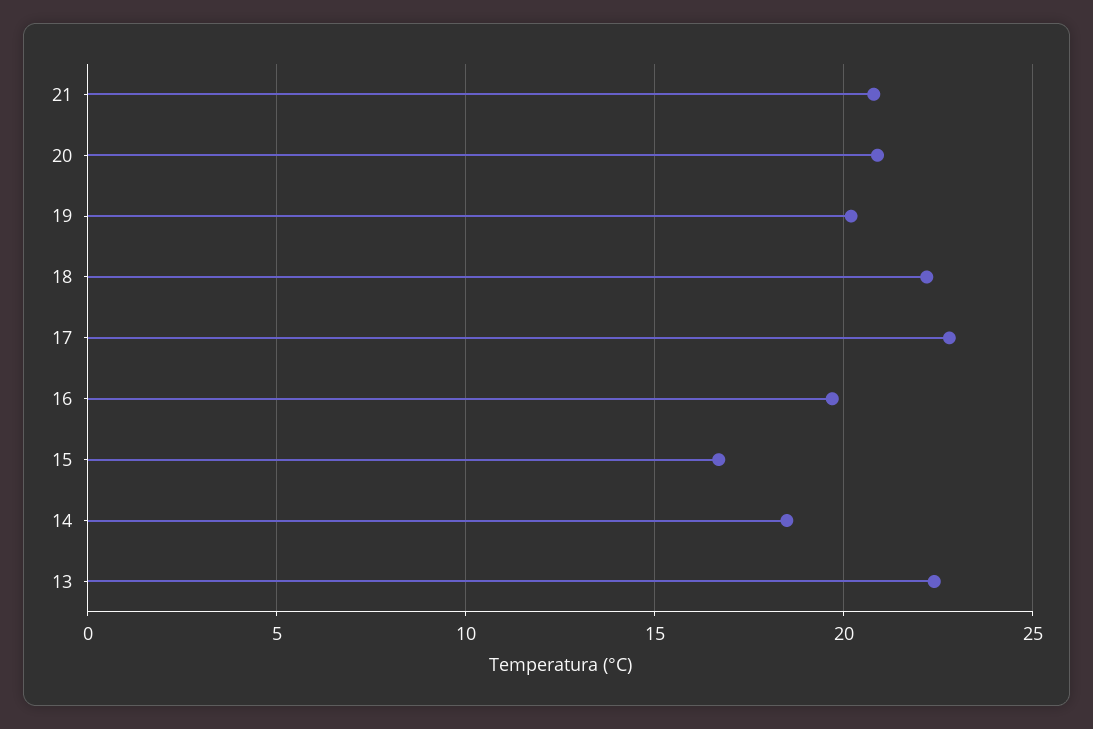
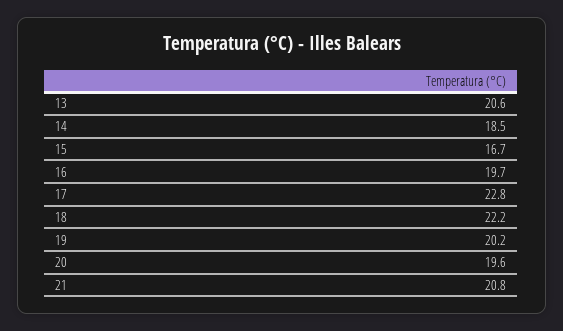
20: 21 -> 19.6
13: 22.5 -> 20.6

